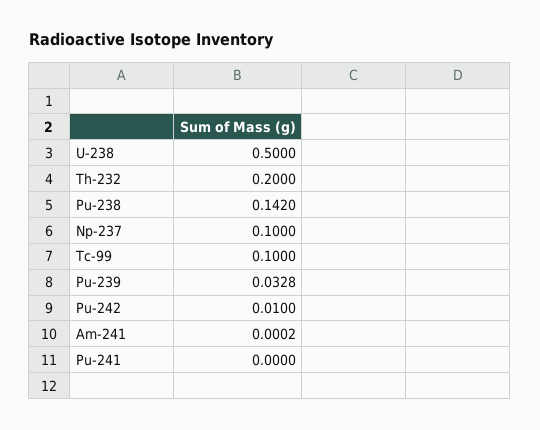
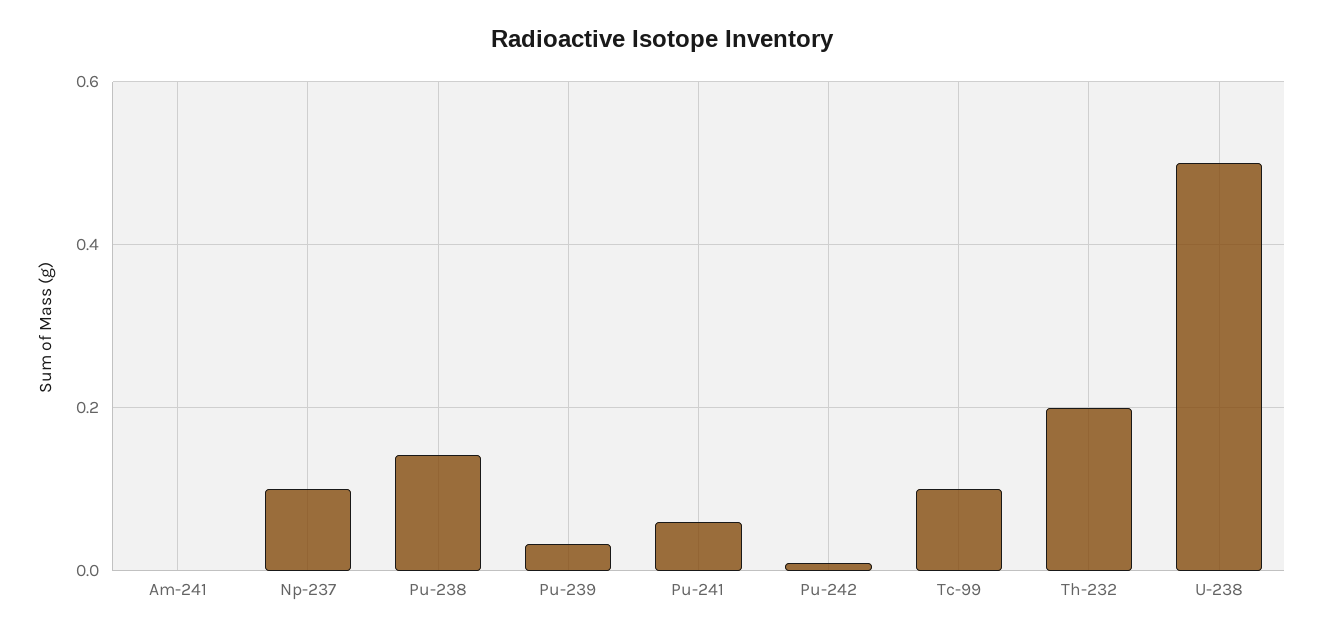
Pu-241: 0 -> 0.06

